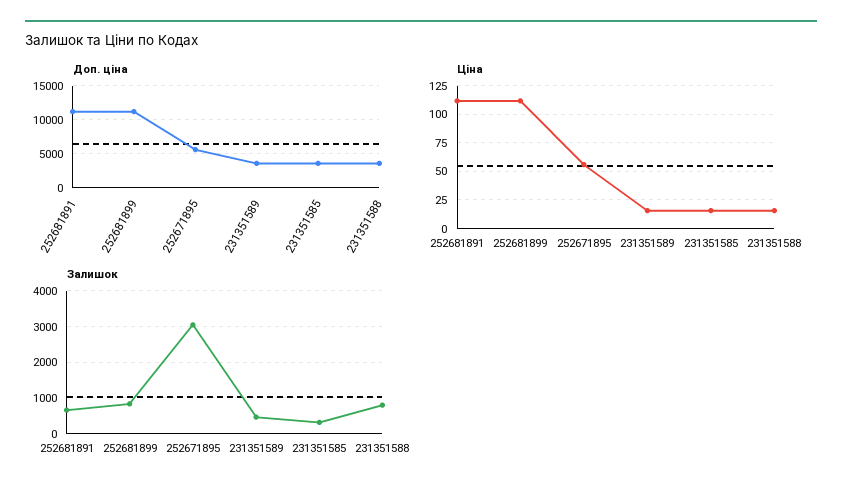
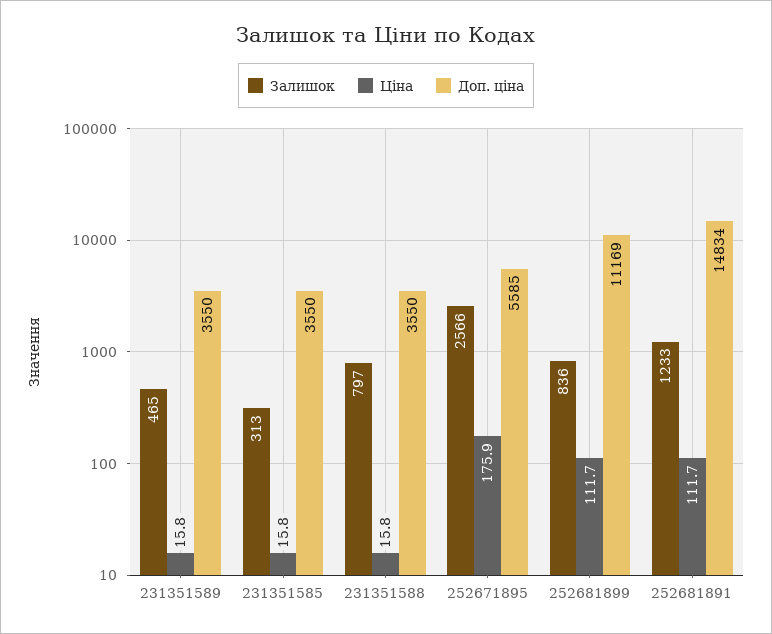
Доп. ціна, 252681891: 11000 -> 14834
Ціна, 252671895: 50 -> 175.9
Залишок, 252681891: 600 -> 1233
Залишок, 252671895: 3000 -> 2566

